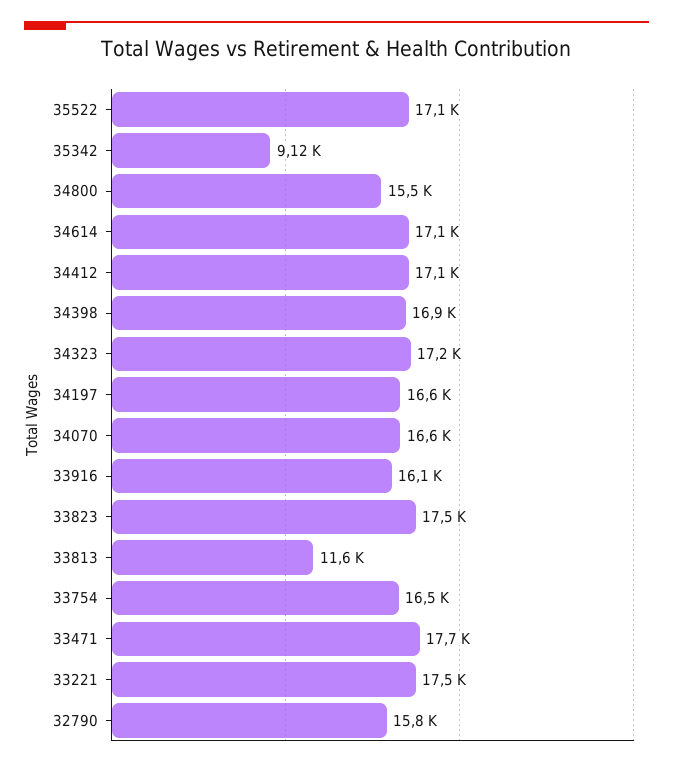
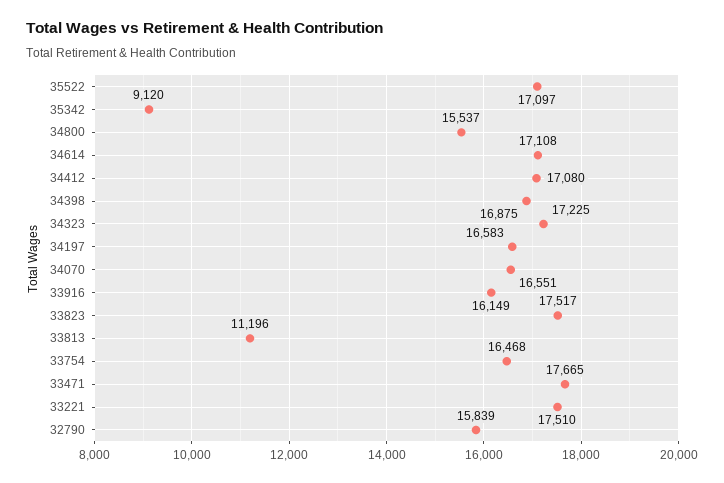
33813: 11600 -> 11196

